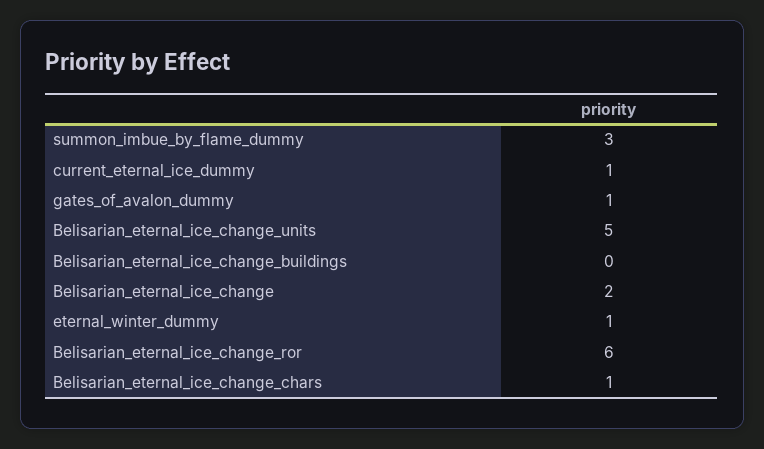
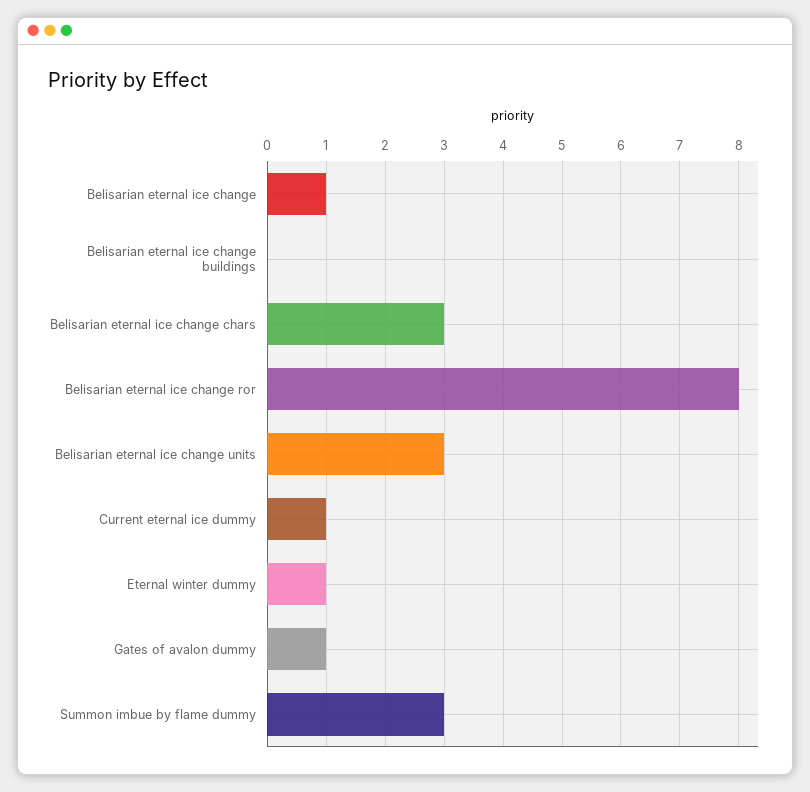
Belisarian_eternal_ice_change_units: 5 -> 3
Belisarian_eternal_ice_change: 2 -> 1
Belisarian_eternal_ice_change_ror: 6 -> 8
Belisarian_eternal_ice_change_chars: 1 -> 3

